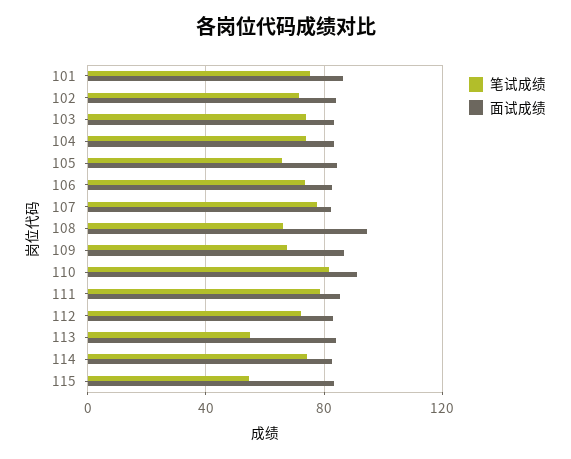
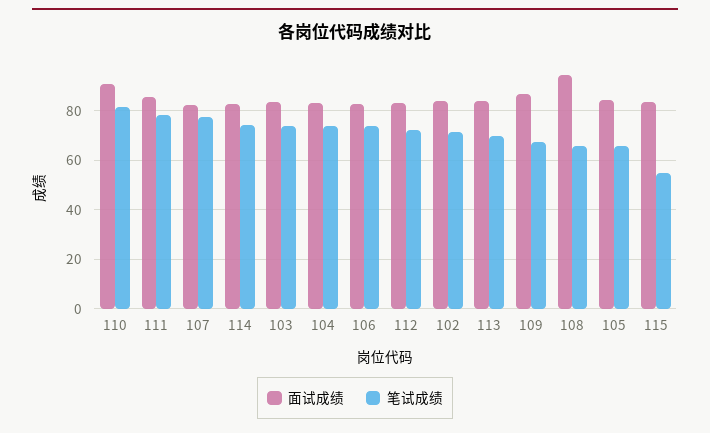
笔试成绩, 101: 75 -> none
面试成绩, 101: 85 -> none
笔试成绩, 113: 55 -> 70

